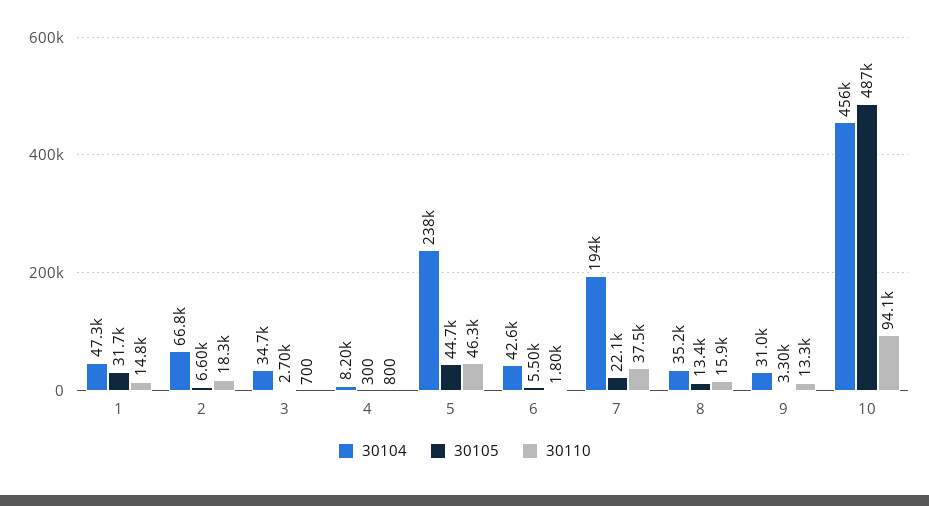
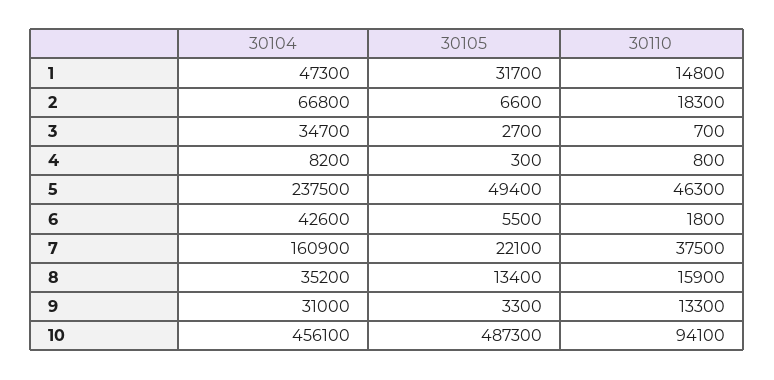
30105, 5: 44700 -> 49400
30104, 7: 194000 -> 160900

